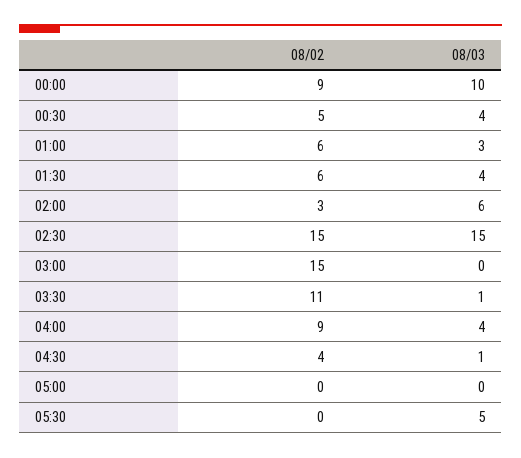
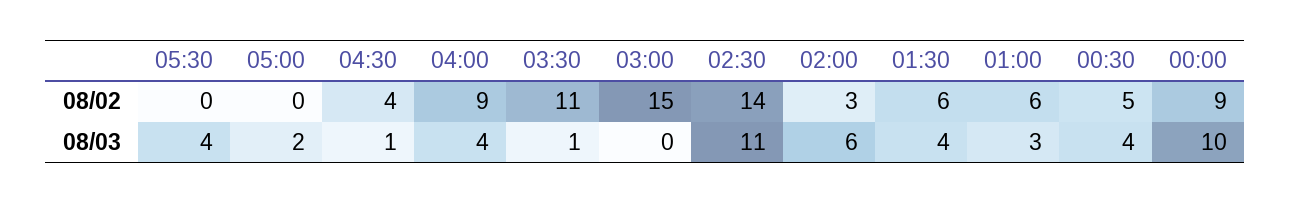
08/02, 02:30: 15 -> 14
08/03, 02:30: 15 -> 11
08/03, 05:00: 0 -> 2
08/03, 05:30: 5 -> 4

